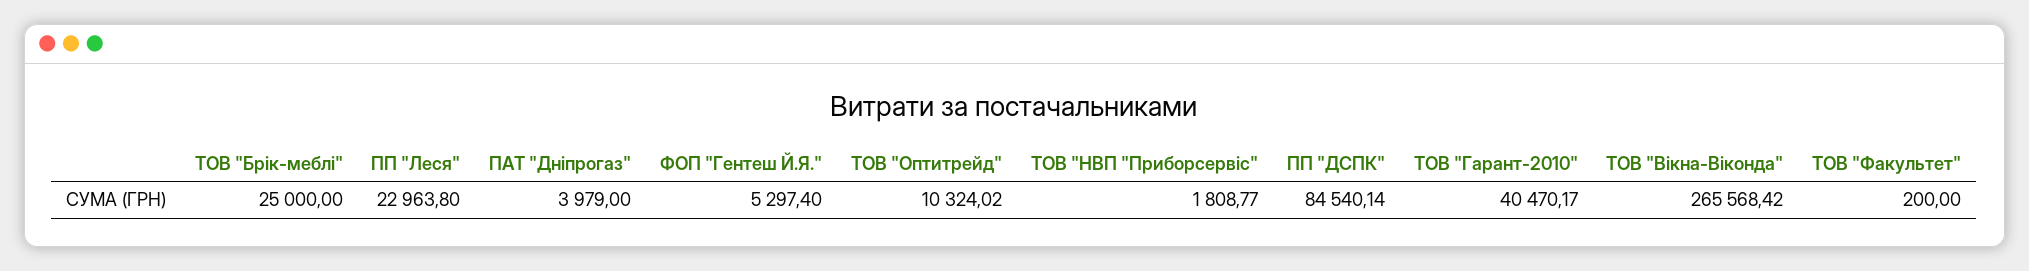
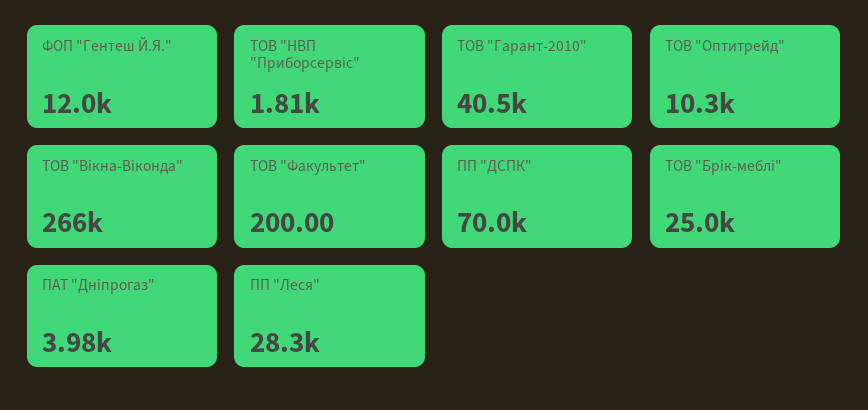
ПП "Леся": 22963.8 -> 28300
ФОП "Гентеш Й.Я.": 5297.4 -> 12000
ПП "ДСПК": 84540.14 -> 70000

